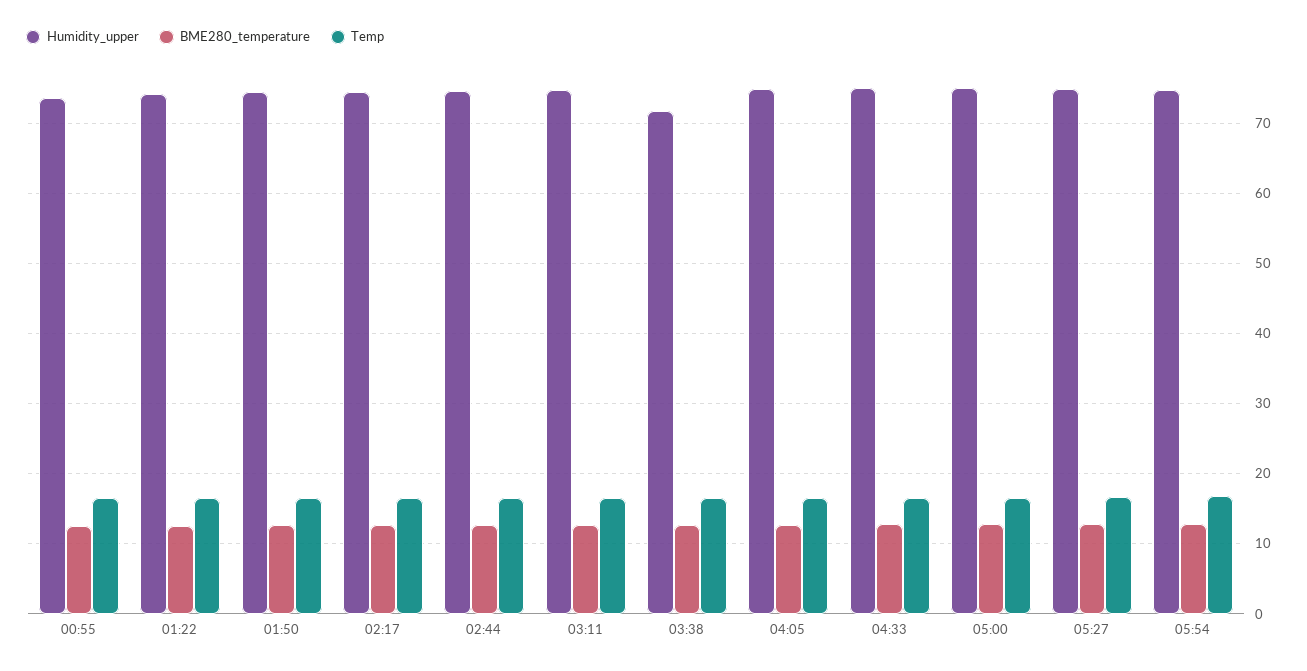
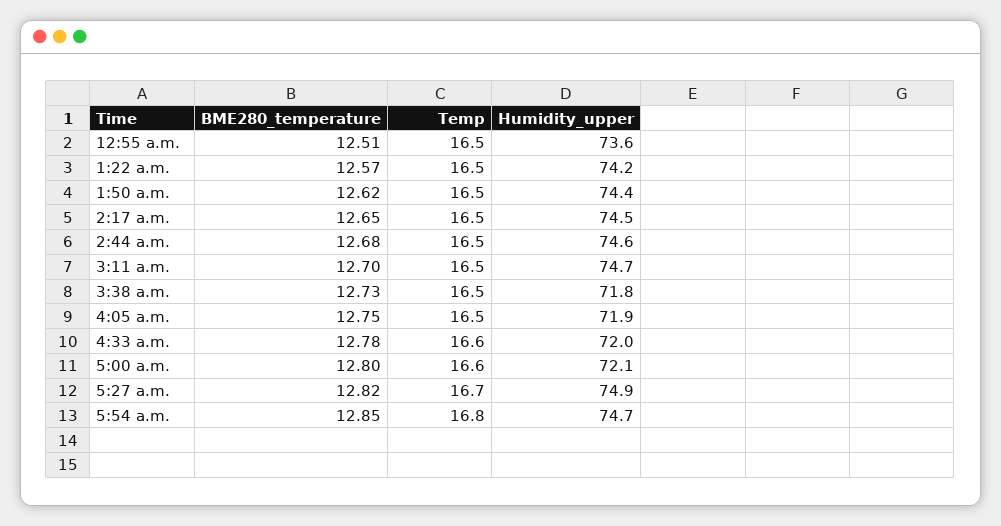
Humidity_upper, 04:05: 75 -> 71.9
Humidity_upper, 04:33: 75 -> 72
Humidity_upper, 05:00: 75 -> 72.1

